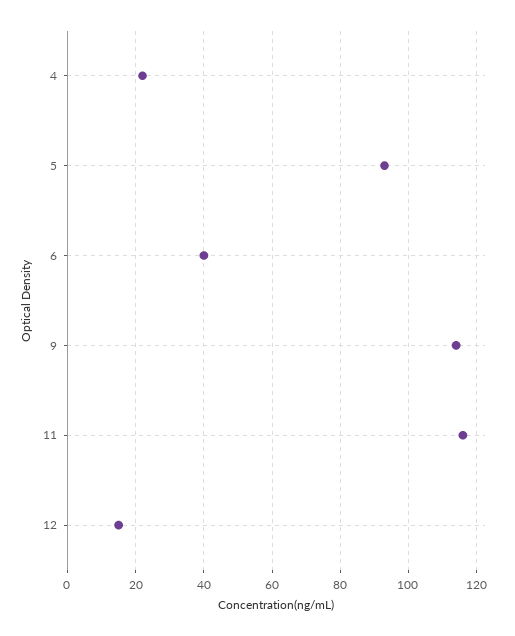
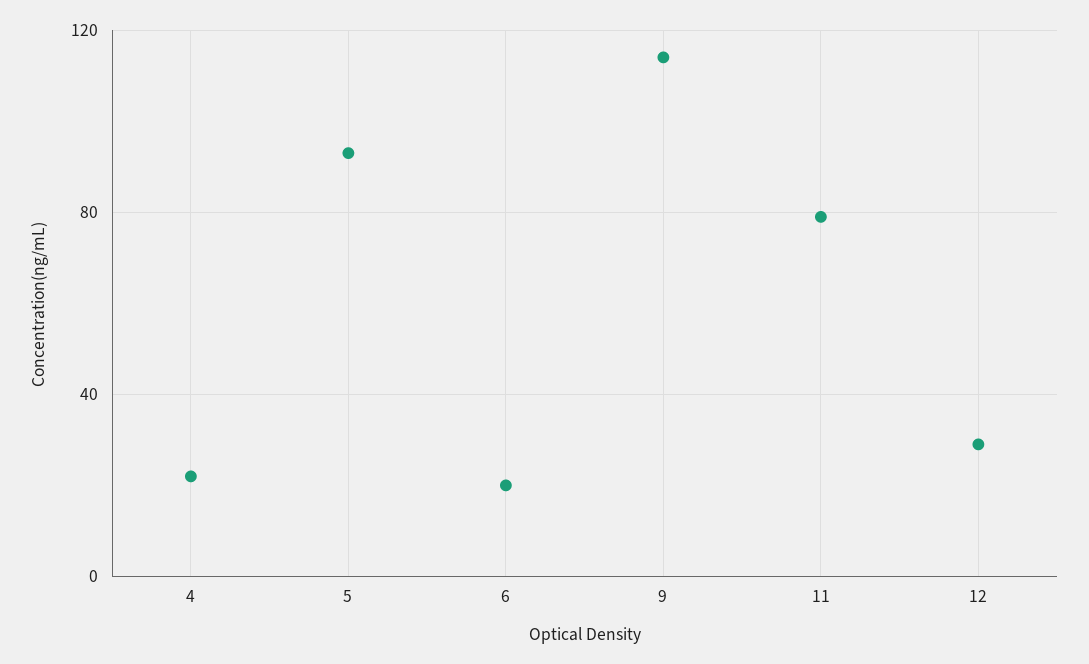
6: 40 -> 20
11: 115 -> 80
12: 15 -> 30

